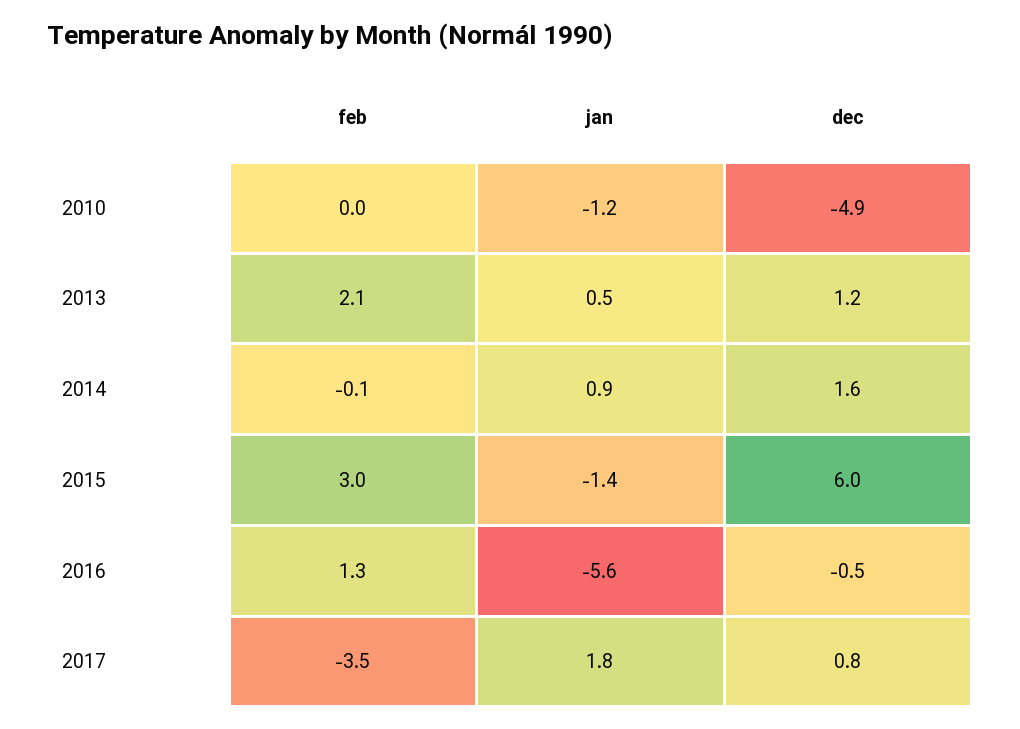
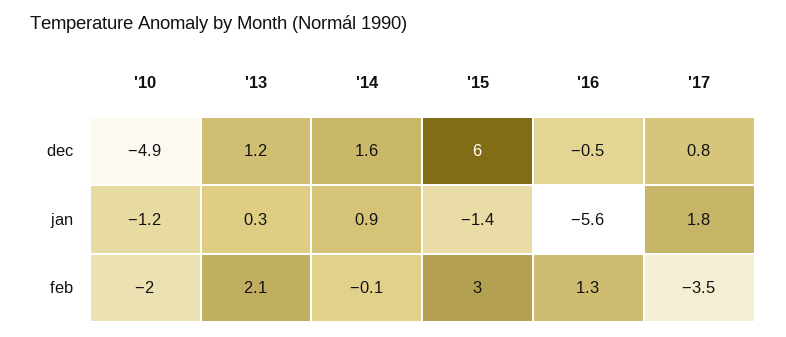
feb, 2010: 0 -> -2
jan, 2013: 0.5 -> 0.3

